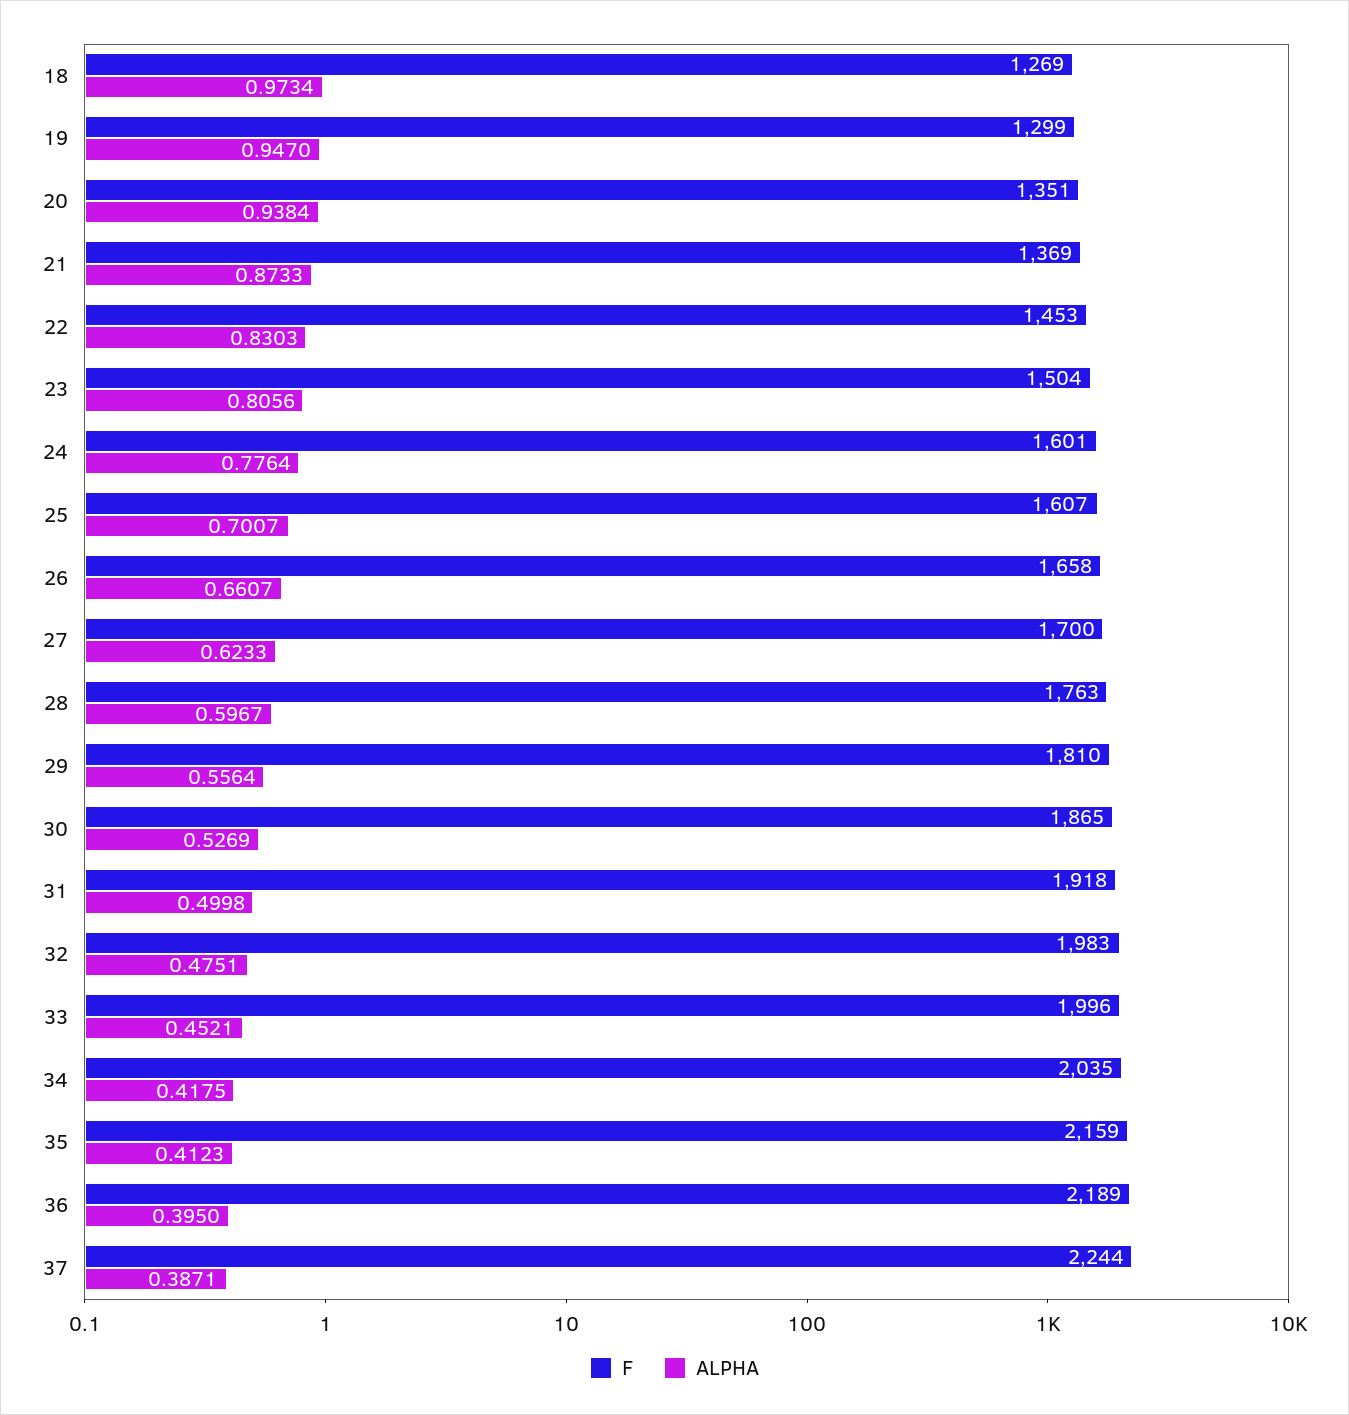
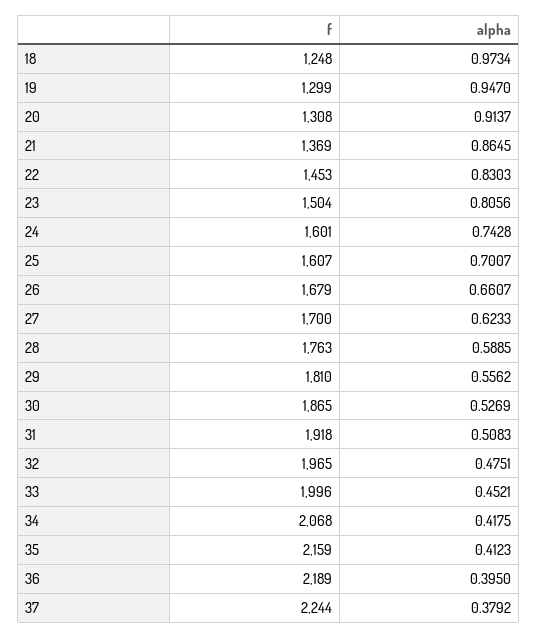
F, 18: 1269 -> 1248
F, 20: 1351 -> 1308
ALPHA, 20: 0.9384 -> 0.9137
ALPHA, 21: 0.8733 -> 0.8645
ALPHA, 24: 0.7764 -> 0.7428
F, 26: 1658 -> 1679
ALPHA, 28: 0.5967 -> 0.5885
ALPHA, 29: 0.5564 -> 0.5562
ALPHA, 31: 0.4998 -> 0.5083
F, 32: 1983 -> 1965
F, 34: 2035 -> 2068
ALPHA, 37: 0.3871 -> 0.3792

